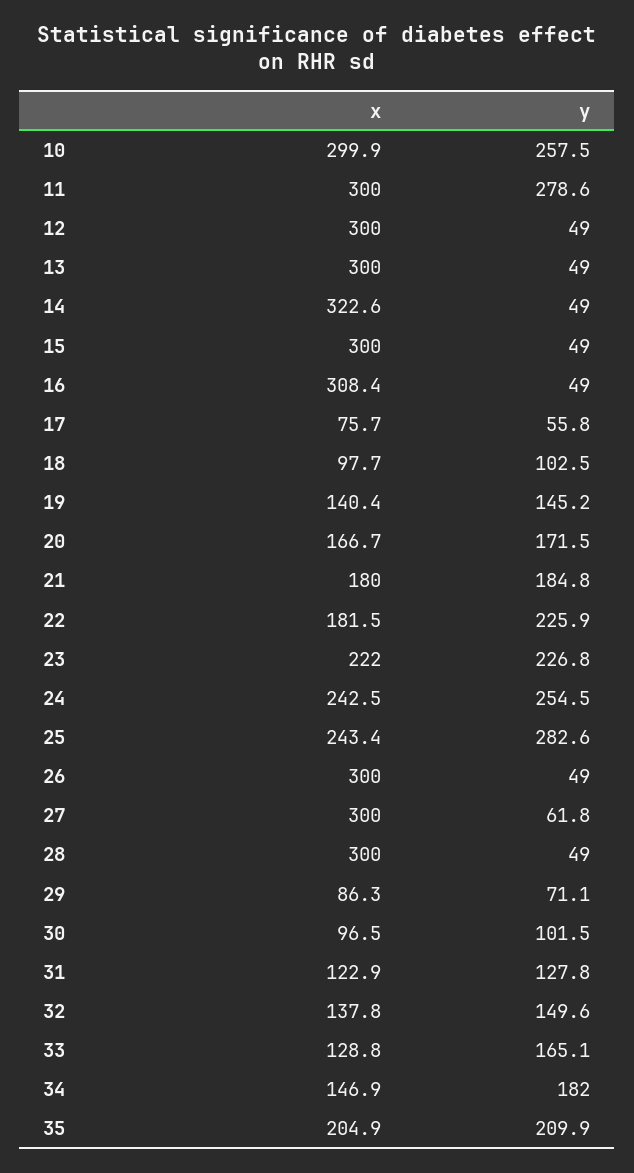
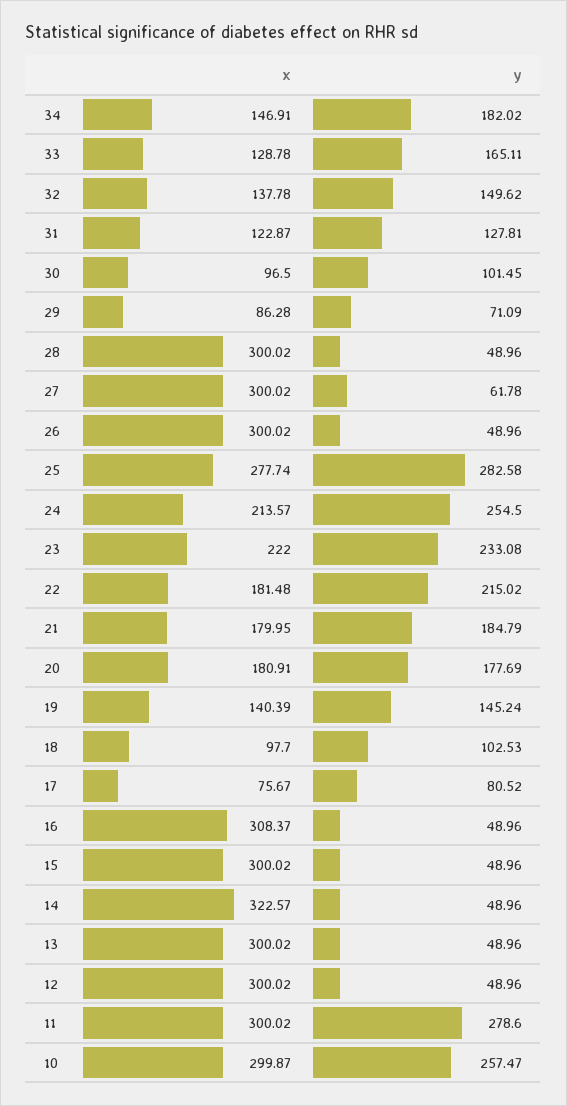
y, 17: 55.8 -> 80.52
x, 20: 166.7 -> 180.91
y, 20: 171.5 -> 177.69
y, 22: 225.9 -> 215.02
y, 23: 226.8 -> 233.08
x, 24: 242.5 -> 213.57
x, 25: 243.4 -> 277.74
x, 35: 204.9 -> none
y, 35: 209.9 -> none

